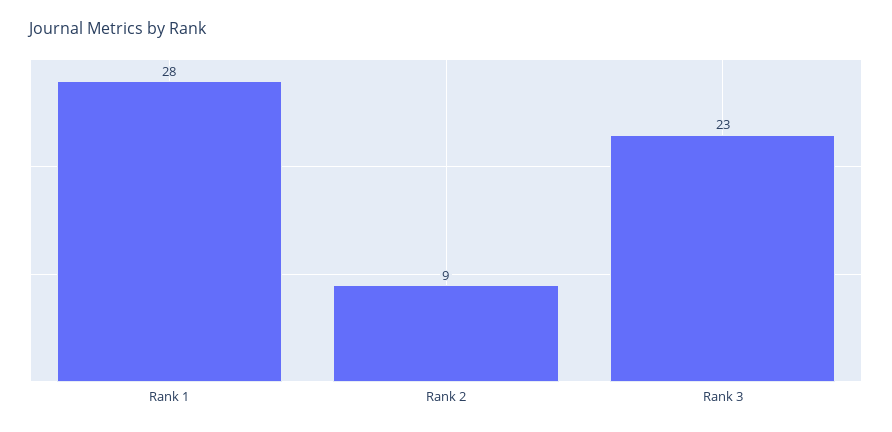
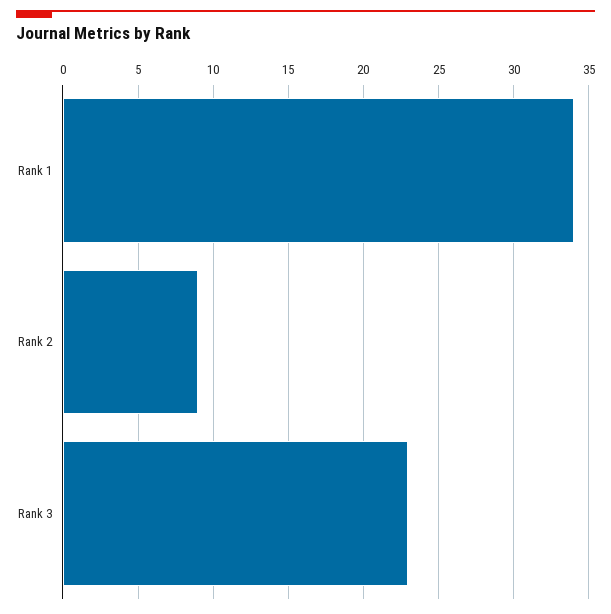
Rank 1: 28 -> 34

